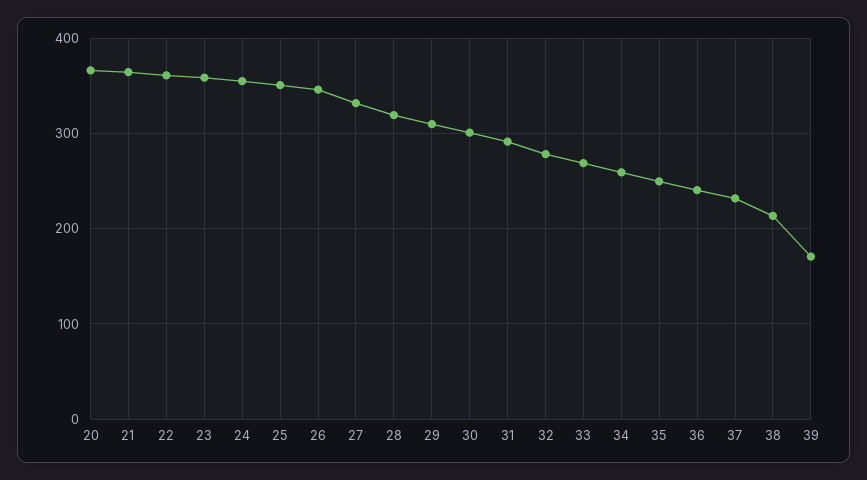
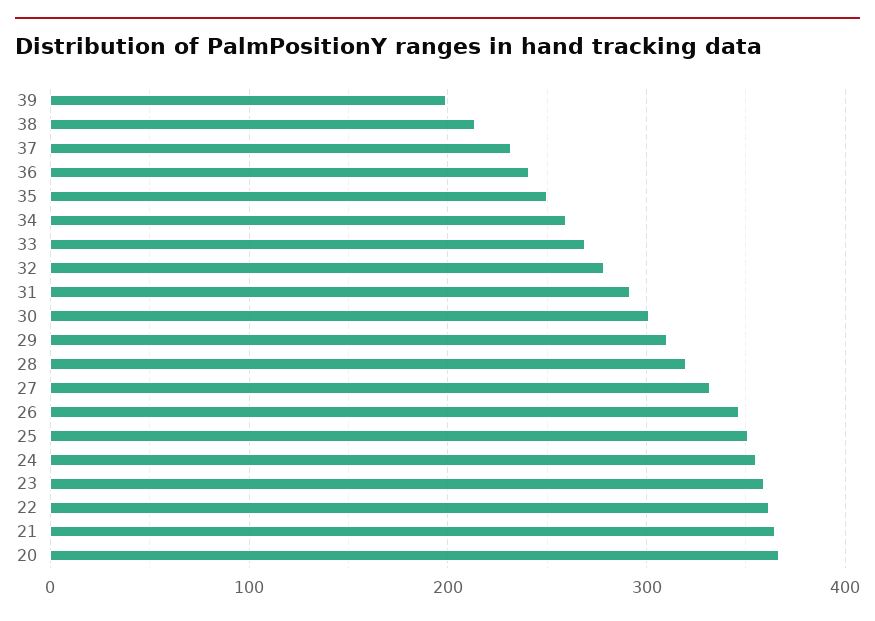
39: 170 -> 200

